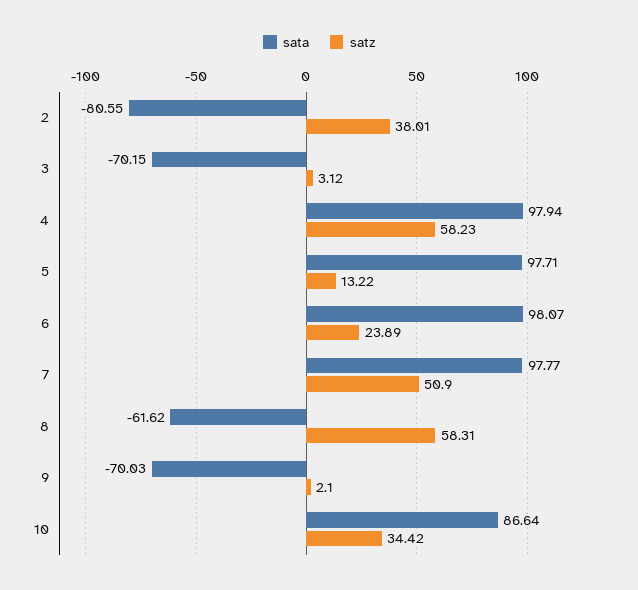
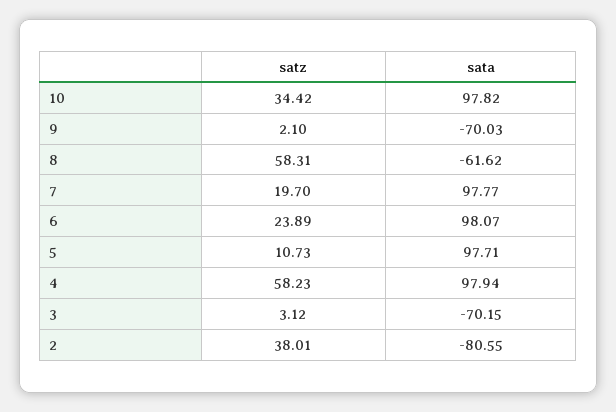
satz, 5: 13.22 -> 10.73
satz, 7: 50.9 -> 19.7
sata, 10: 86.64 -> 97.82

